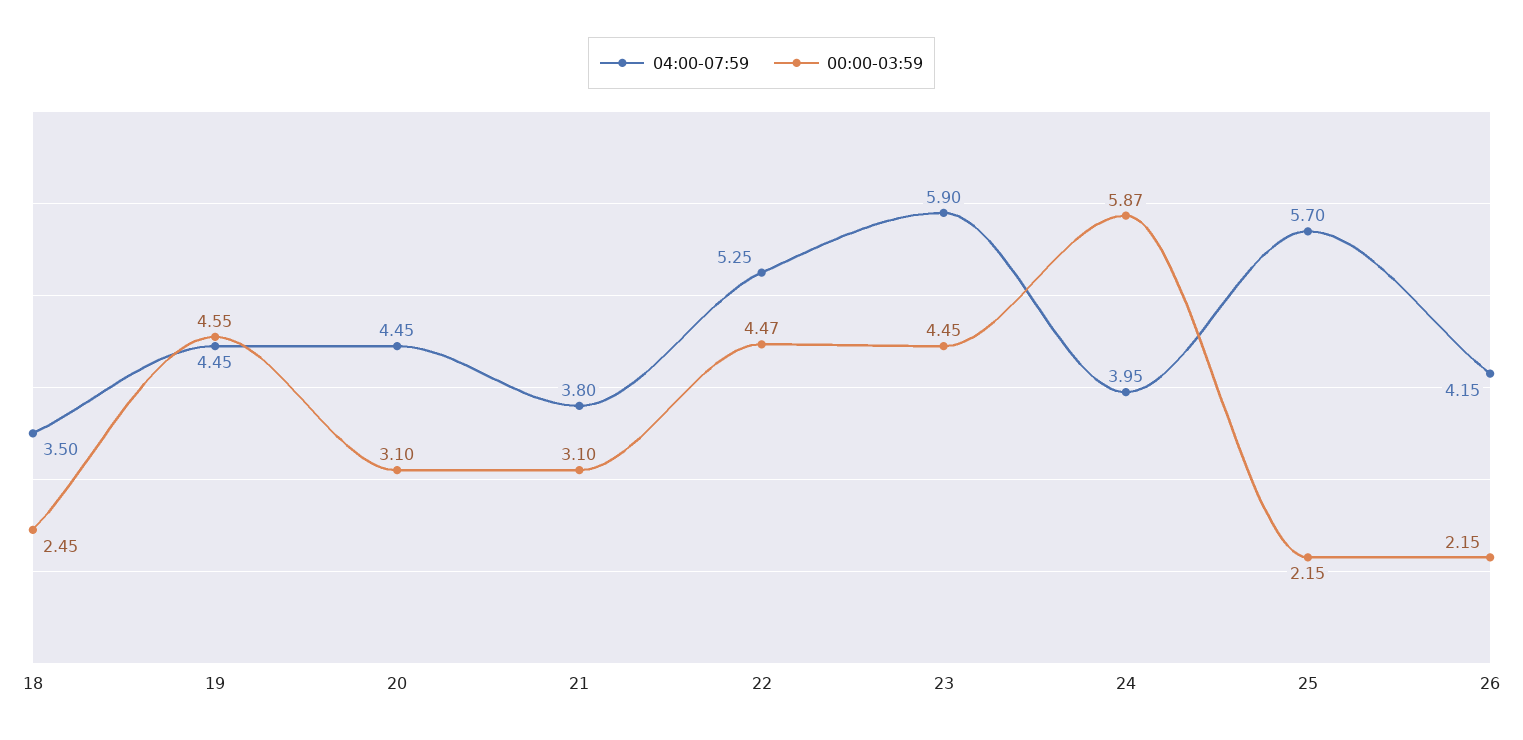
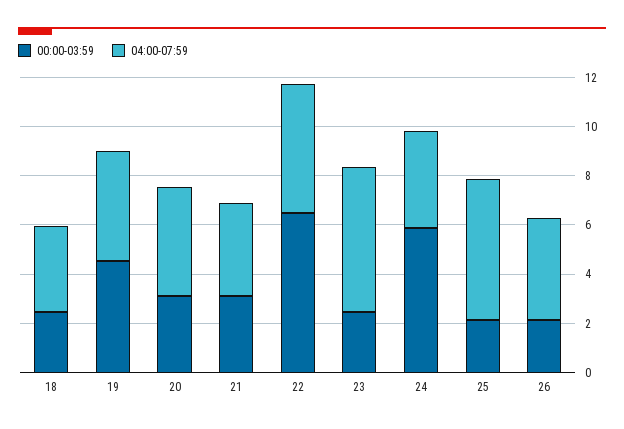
00:00-03:59, 22: 4.47 -> 6.5
00:00-03:59, 23: 4.45 -> 2.5

